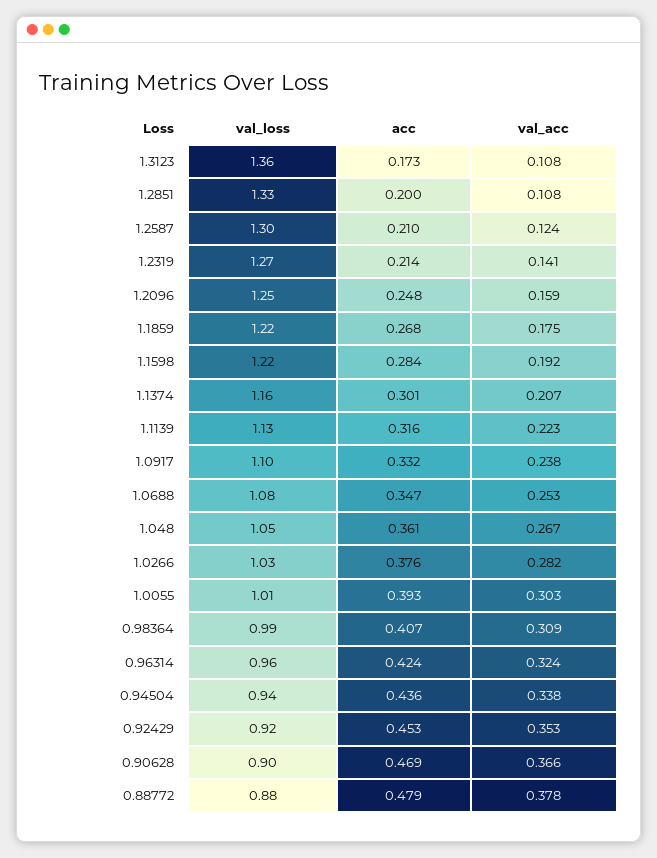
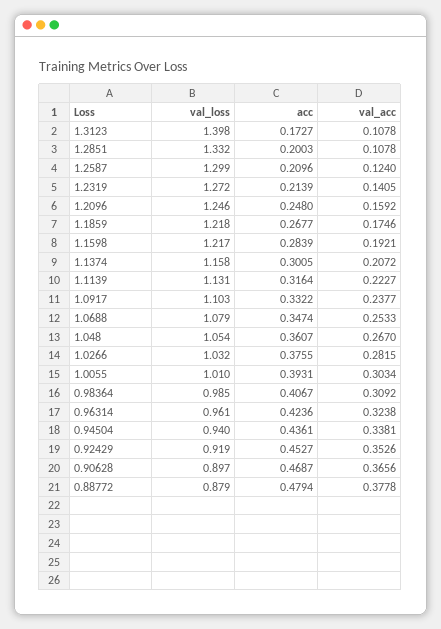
val_loss, 1.3123: 1.36 -> 1.398

